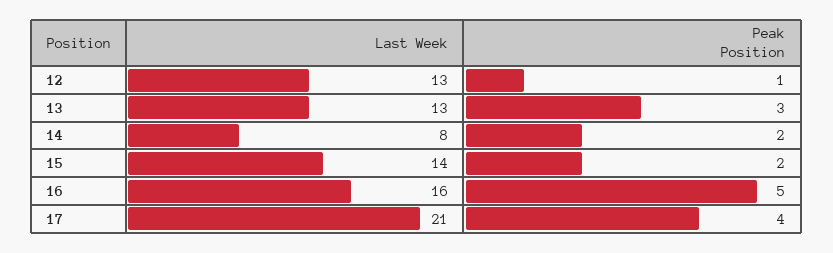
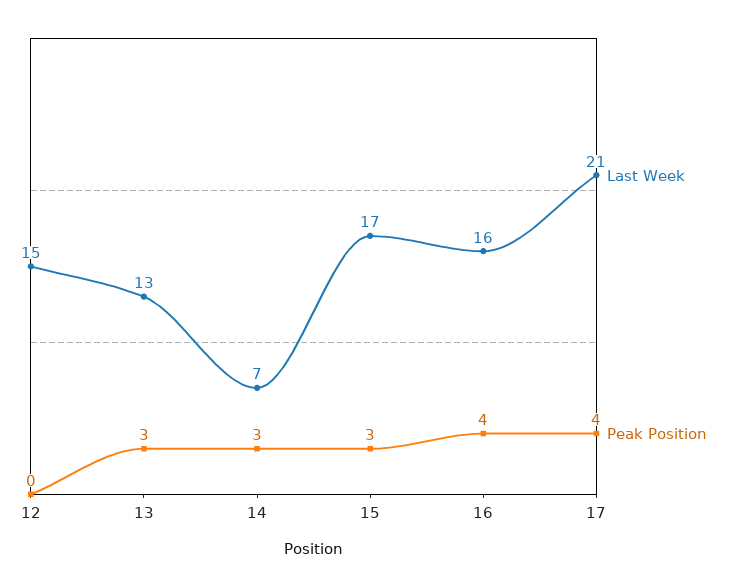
Last Week, 12: 13 -> 15
Peak Position, 12: 1 -> 0
Last Week, 14: 8 -> 7
Peak Position, 14: 2 -> 3
Last Week, 15: 14 -> 17
Peak Position, 15: 2 -> 3
Peak Position, 16: 5 -> 4

